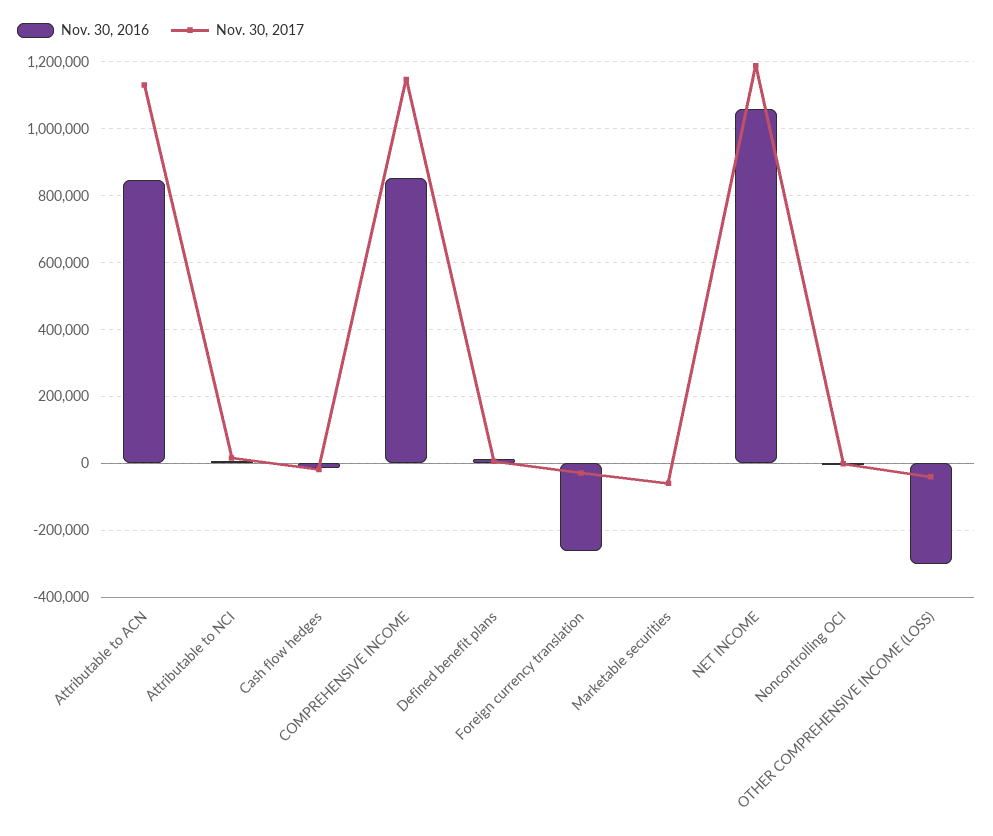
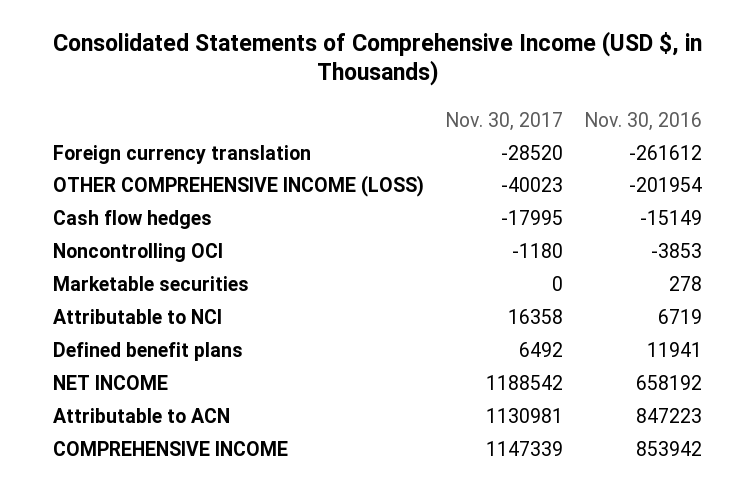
Nov. 30, 2017, Marketable securities: -60000 -> 0
Nov. 30, 2016, NET INCOME: 1060000 -> 658192
Nov. 30, 2016, OTHER COMPREHENSIVE INCOME (LOSS): -300000 -> -201954

